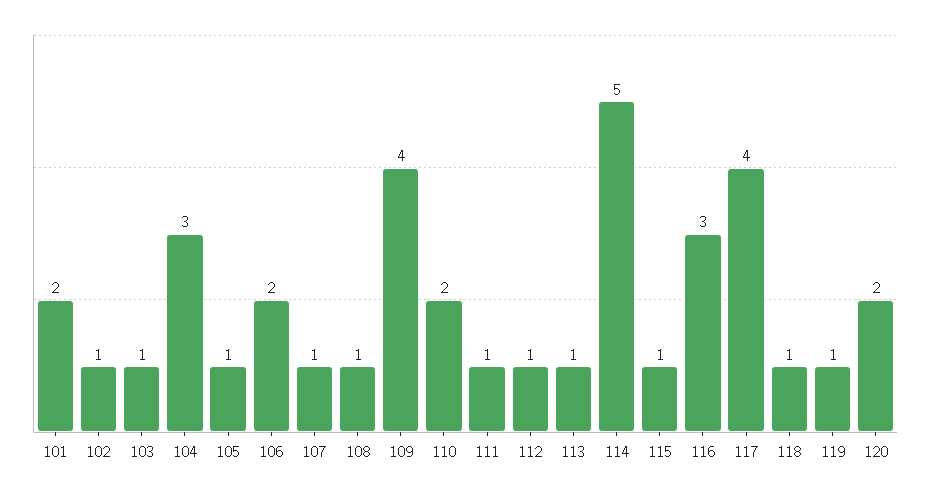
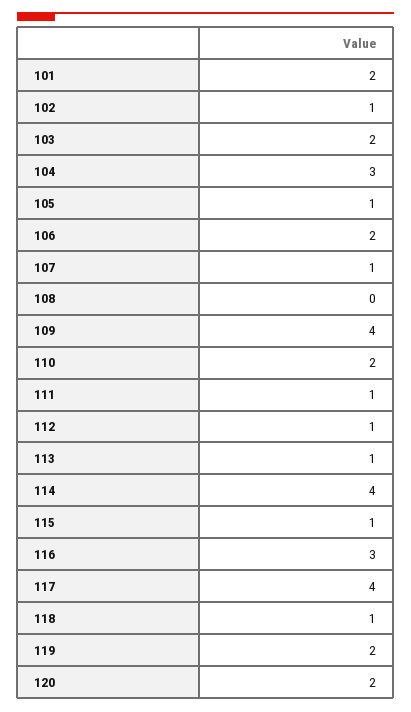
103: 1 -> 2
108: 1 -> 0
114: 5 -> 4
119: 1 -> 2

